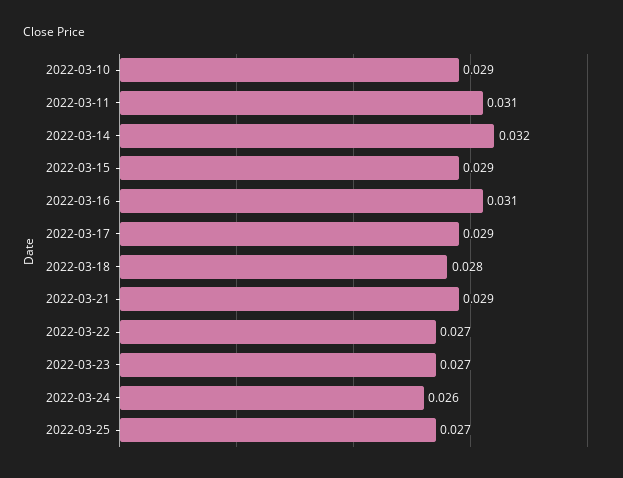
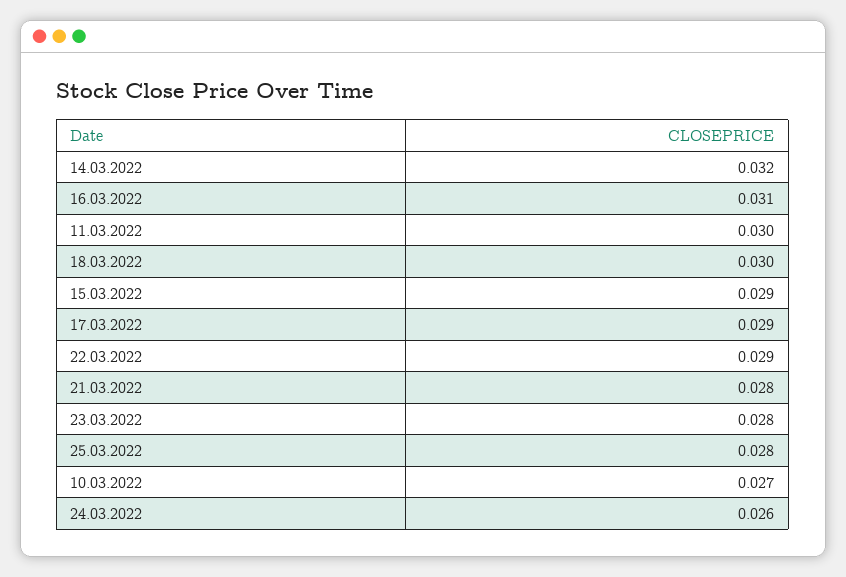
2022-03-10: 0.029 -> 0.027
2022-03-11: 0.031 -> 0.03
2022-03-18: 0.028 -> 0.03
2022-03-21: 0.029 -> 0.028
2022-03-22: 0.027 -> 0.029
2022-03-23: 0.027 -> 0.028
2022-03-25: 0.027 -> 0.028

